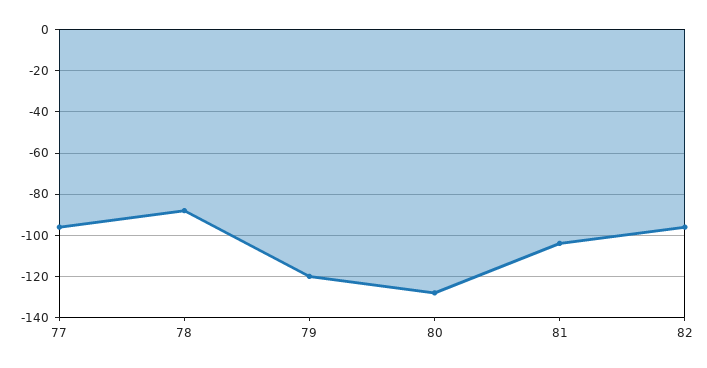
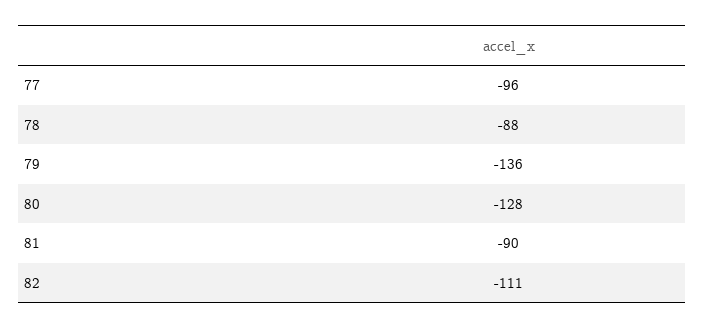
79: -120 -> -136
81: -105 -> -90
82: -95 -> -111

